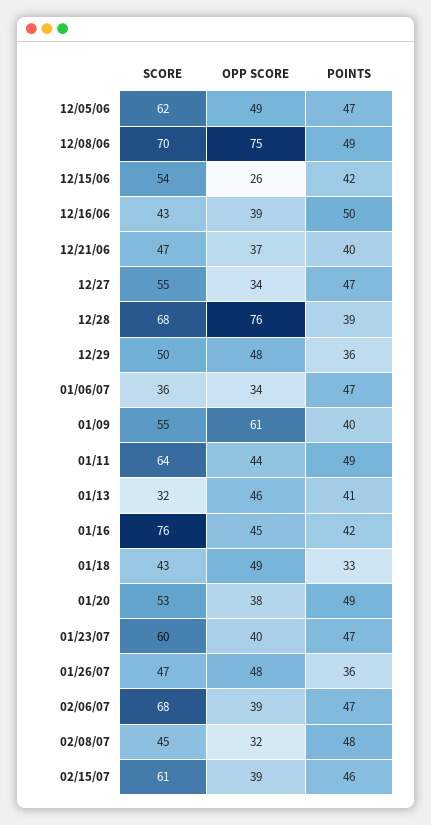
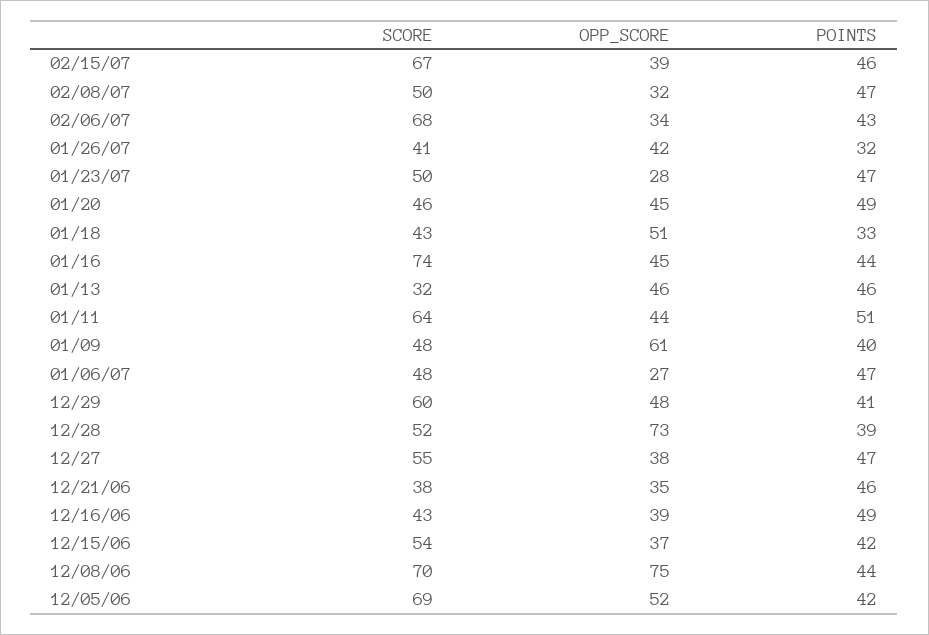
SCORE, 12/05/06: 62 -> 69
OPP SCORE, 12/05/06: 49 -> 52
POINTS, 12/05/06: 47 -> 42
POINTS, 12/08/06: 49 -> 44
OPP SCORE, 12/15/06: 26 -> 37
POINTS, 12/16/06: 50 -> 49
SCORE, 12/21/06: 47 -> 38
OPP SCORE, 12/21/06: 37 -> 35
POINTS, 12/21/06: 40 -> 46
OPP SCORE, 12/27: 34 -> 38
SCORE, 12/28: 68 -> 52
OPP SCORE, 12/28: 76 -> 73
SCORE, 12/29: 50 -> 60
POINTS, 12/29: 36 -> 41
SCORE, 01/06/07: 36 -> 48
OPP SCORE, 01/06/07: 34 -> 27
SCORE, 01/09: 55 -> 48
POINTS, 01/11: 49 -> 51
POINTS, 01/13: 41 -> 46
SCORE, 01/16: 76 -> 74
POINTS, 01/16: 42 -> 44
OPP SCORE, 01/18: 49 -> 51
SCORE, 01/20: 53 -> 46
OPP SCORE, 01/20: 38 -> 45
SCORE, 01/23/07: 60 -> 50
OPP SCORE, 01/23/07: 40 -> 28
SCORE, 01/26/07: 47 -> 41
OPP SCORE, 01/26/07: 48 -> 42
POINTS, 01/26/07: 36 -> 32
OPP SCORE, 02/06/07: 39 -> 34
POINTS, 02/06/07: 47 -> 43
SCORE, 02/08/07: 45 -> 50
POINTS, 02/08/07: 48 -> 47
SCORE, 02/15/07: 61 -> 67

